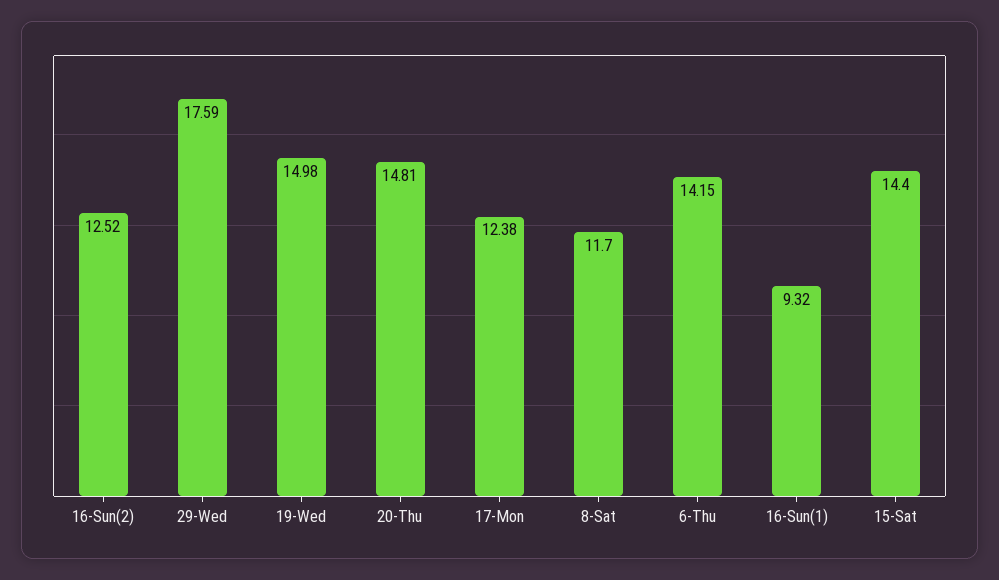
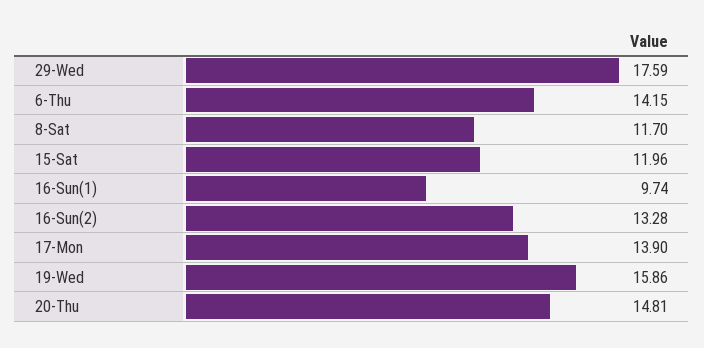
16-Sun(2): 12.52 -> 13.28
19-Wed: 14.98 -> 15.86
17-Mon: 12.38 -> 13.9
16-Sun(1): 9.32 -> 9.74
15-Sat: 14.4 -> 11.96

